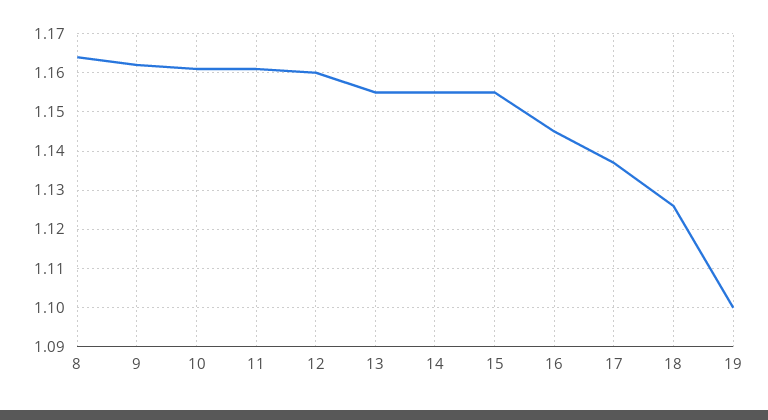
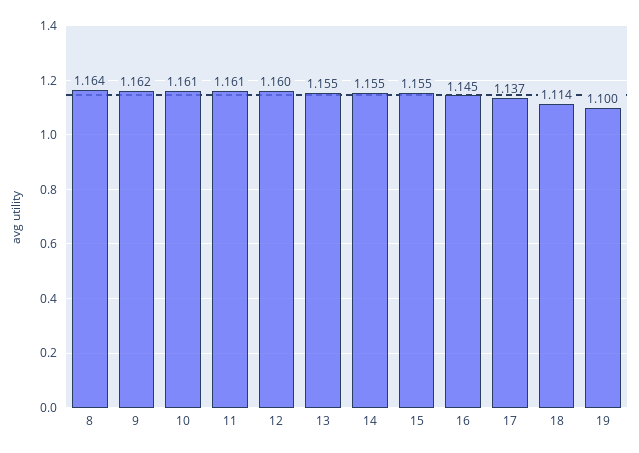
18: 1.125 -> 1.114

